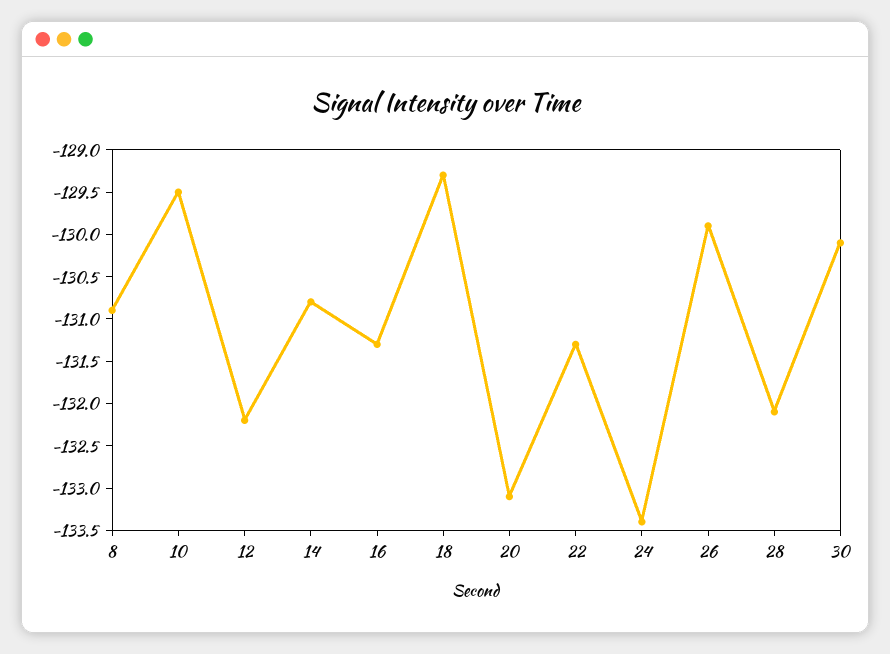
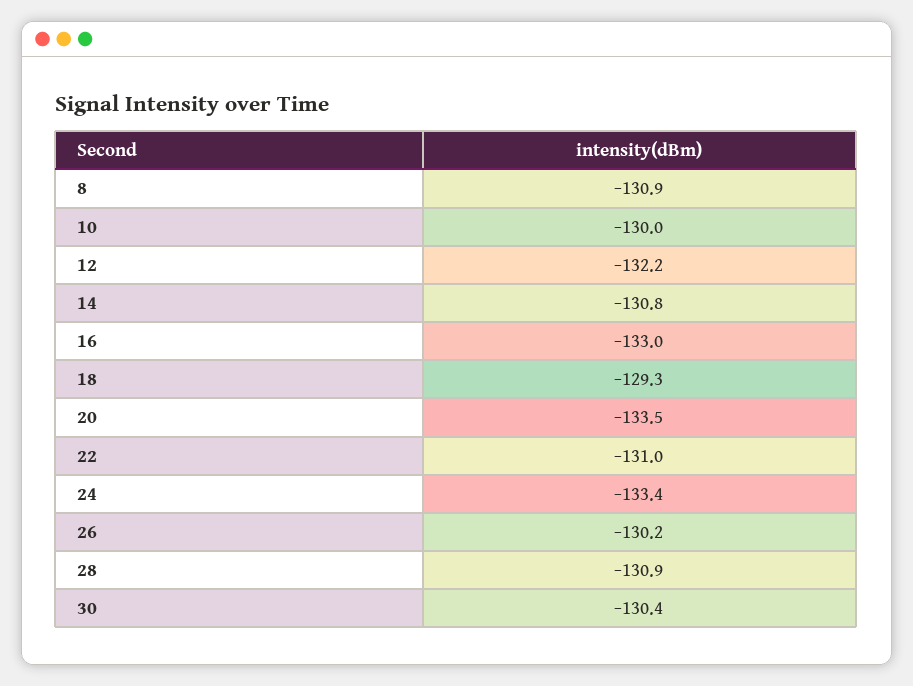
10: -129.5 -> -130
16: -131.3 -> -133
20: -133.1 -> -133.5
22: -131.3 -> -131
26: -129.9 -> -130.2
28: -132.1 -> -130.9
30: -130.1 -> -130.4

